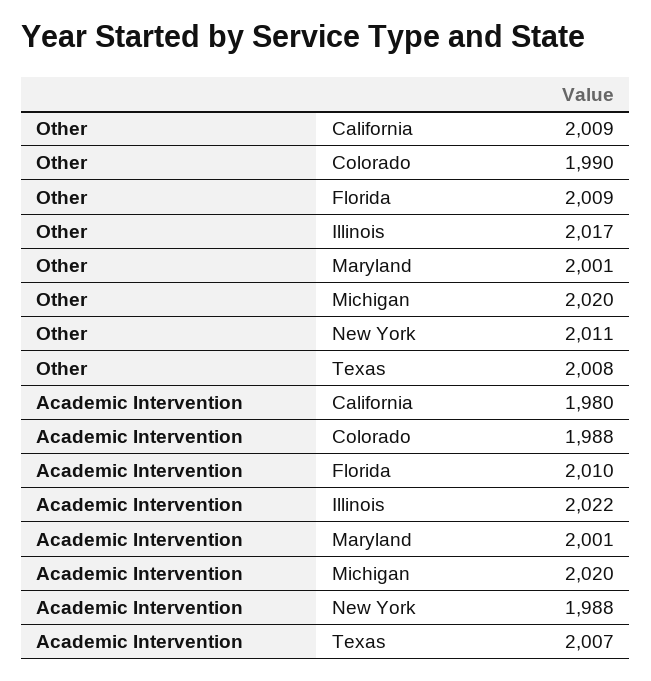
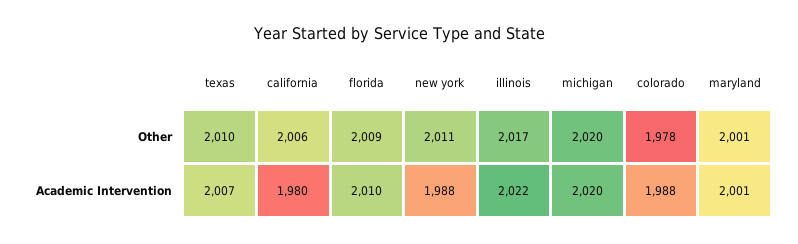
Other, California: 2009 -> 2006
Other, Colorado: 1990 -> 1978
Other, Texas: 2008 -> 2010

